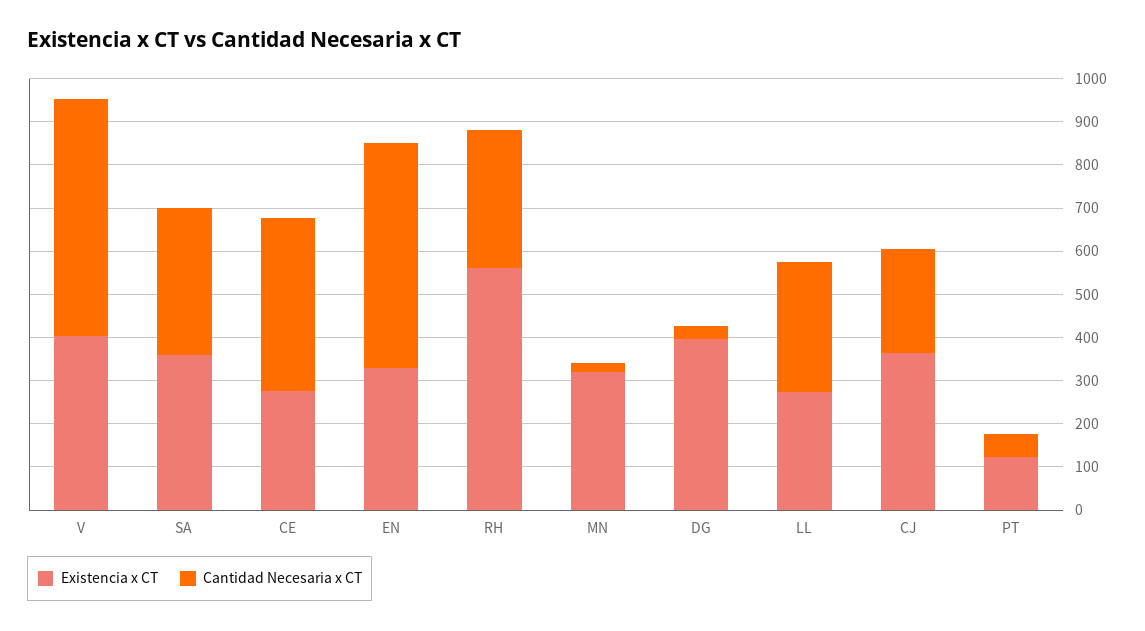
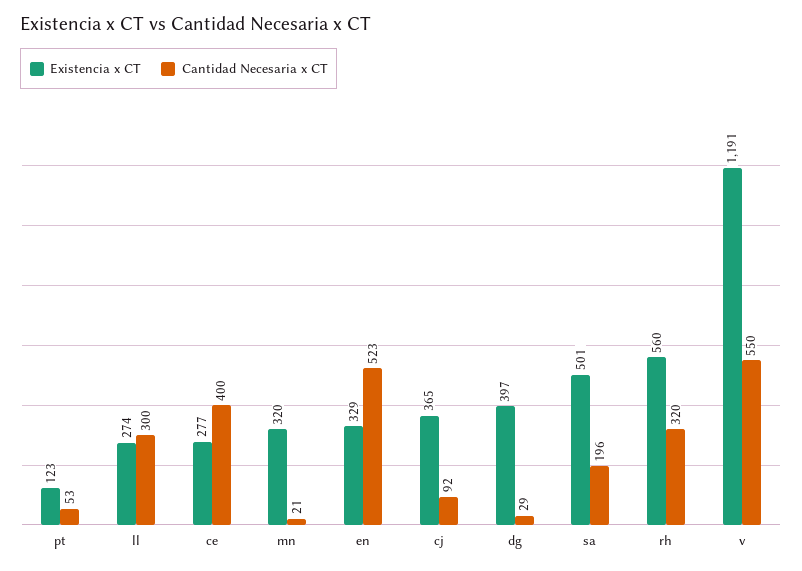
Existencia x CT, V: 400 -> 1191
Existencia x CT, SA: 360 -> 501
Cantidad Necesaria x CT, SA: 340 -> 196
Cantidad Necesaria x CT, CJ: 240 -> 92

